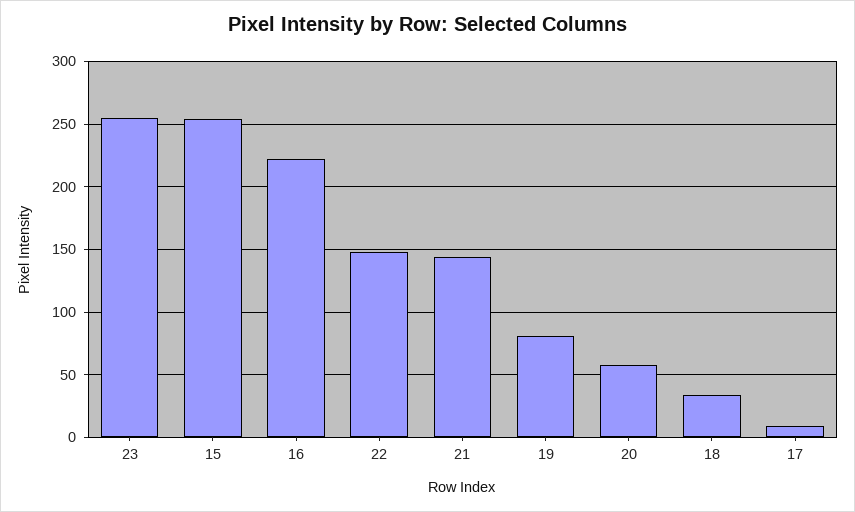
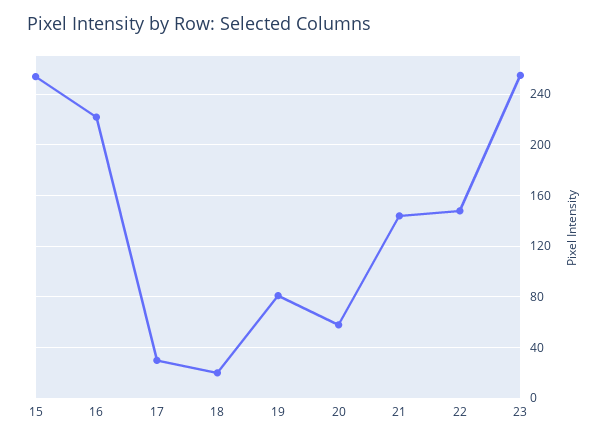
18: 35 -> 20
17: 10 -> 30

